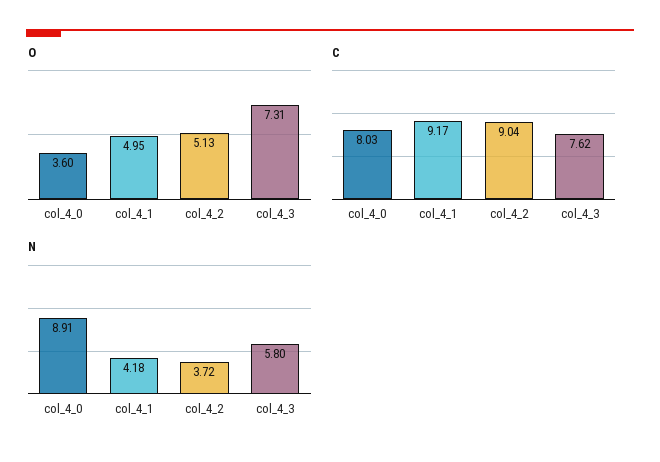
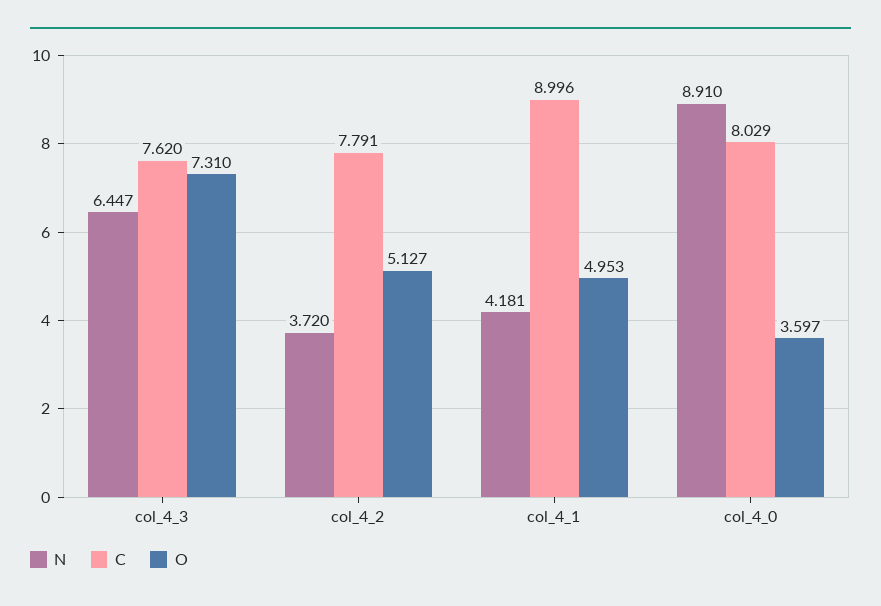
C, col_4_1: 9.17 -> 8.996
C, col_4_2: 9.04 -> 7.791
N, col_4_3: 5.8 -> 6.447

